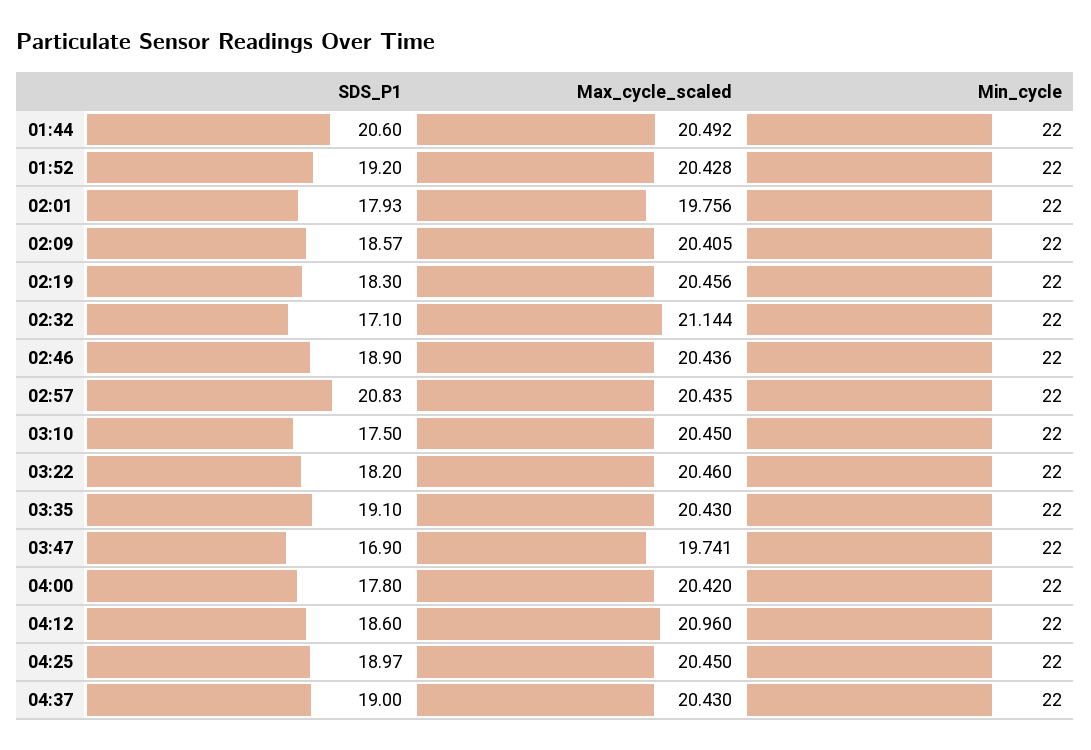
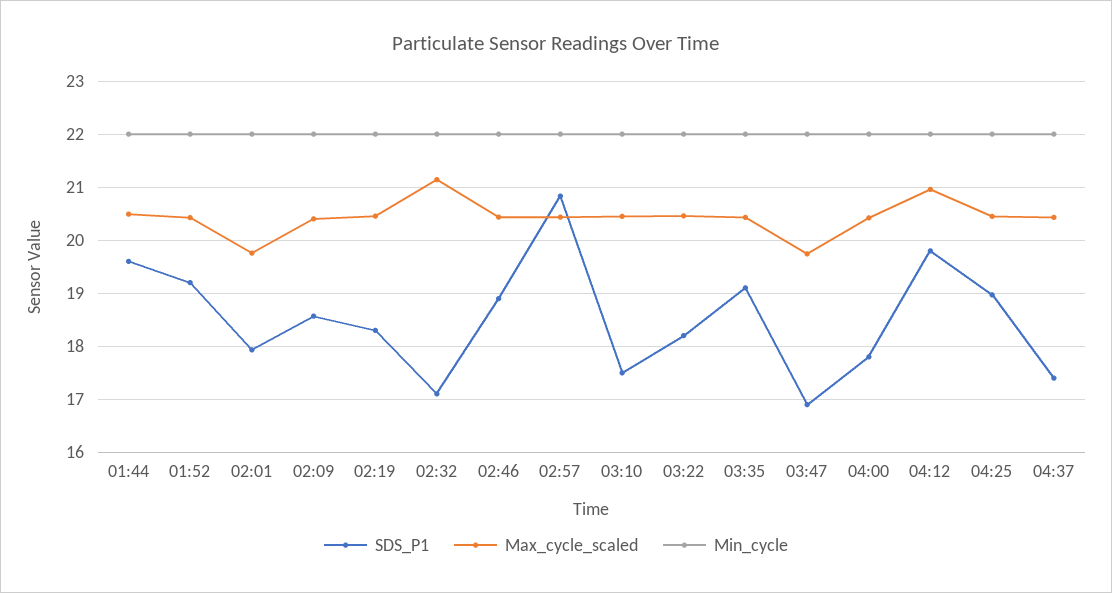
SDS_P1, 01:44: 20.6 -> 19.6
SDS_P1, 04:12: 18.6 -> 19.8
SDS_P1, 04:37: 19 -> 17.4

